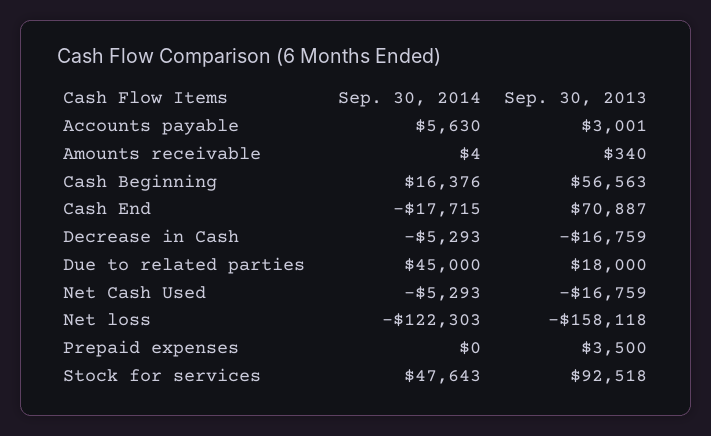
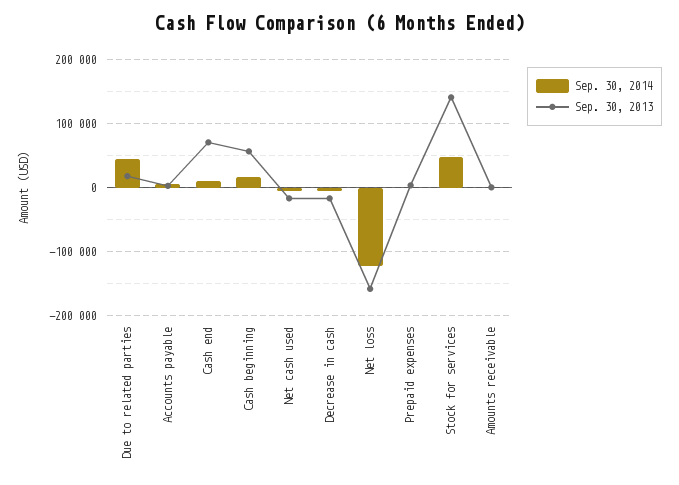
Sep. 30, 2014, Cash End: -17715 -> 10000
Sep. 30, 2013, Stock for services: 92518 -> 140000

